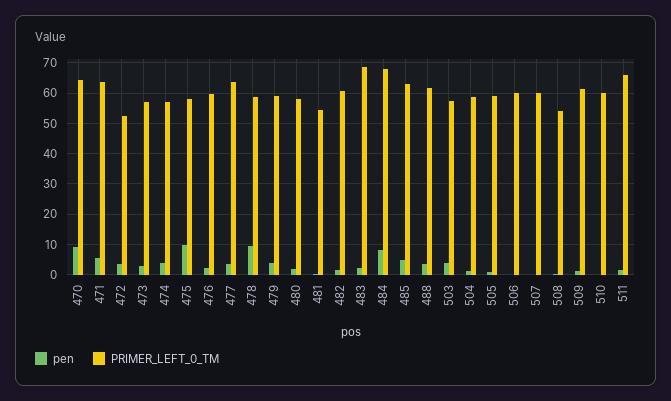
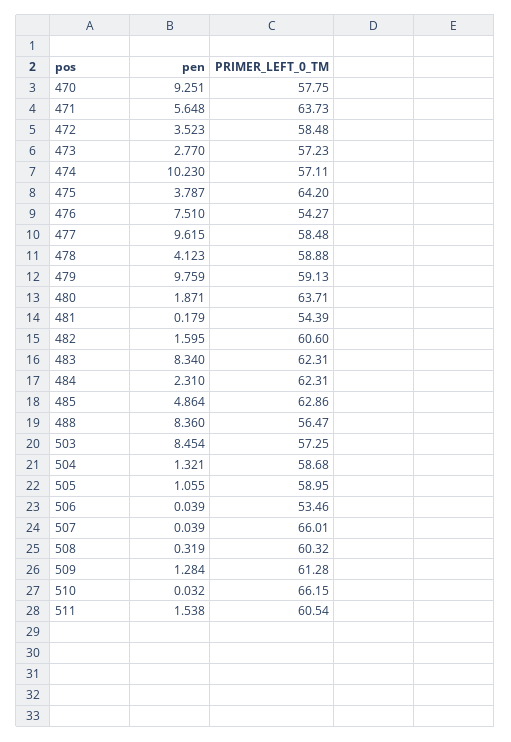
PRIMER_LEFT_0_TM, 470: 64 -> 57.75
PRIMER_LEFT_0_TM, 472: 52 -> 58.48
pen, 474: 4 -> 10.23
pen, 475: 10 -> 3.787
PRIMER_LEFT_0_TM, 475: 58 -> 64.2
pen, 476: 2 -> 7.51
PRIMER_LEFT_0_TM, 476: 60 -> 54.27
pen, 477: 4 -> 9.615
PRIMER_LEFT_0_TM, 477: 64 -> 58.48
pen, 478: 10 -> 4.123
pen, 479: 4 -> 9.759
PRIMER_LEFT_0_TM, 480: 58 -> 63.71
pen, 483: 2 -> 8.34
PRIMER_LEFT_0_TM, 483: 68 -> 62.31
pen, 484: 8 -> 2.31
PRIMER_LEFT_0_TM, 484: 68 -> 62.31
pen, 488: 4 -> 8.36
PRIMER_LEFT_0_TM, 488: 62 -> 56.47
pen, 503: 4 -> 8.454
PRIMER_LEFT_0_TM, 506: 60 -> 53.46
PRIMER_LEFT_0_TM, 507: 60 -> 66.01
PRIMER_LEFT_0_TM, 508: 54 -> 60.32
PRIMER_LEFT_0_TM, 510: 60 -> 66.15
PRIMER_LEFT_0_TM, 511: 66 -> 60.54

